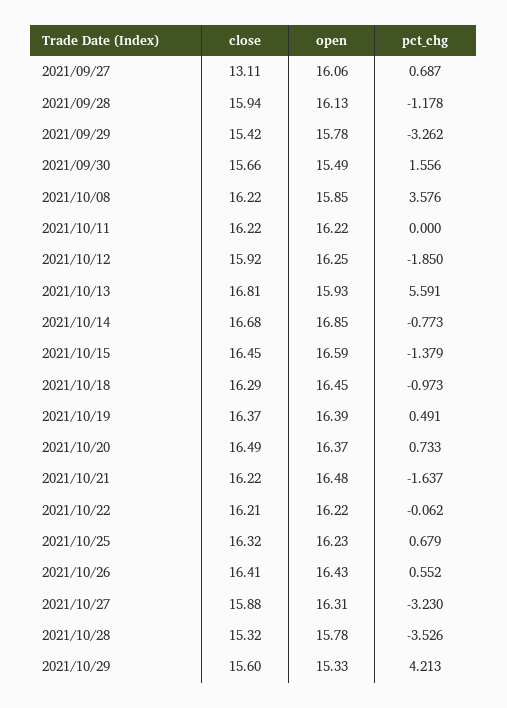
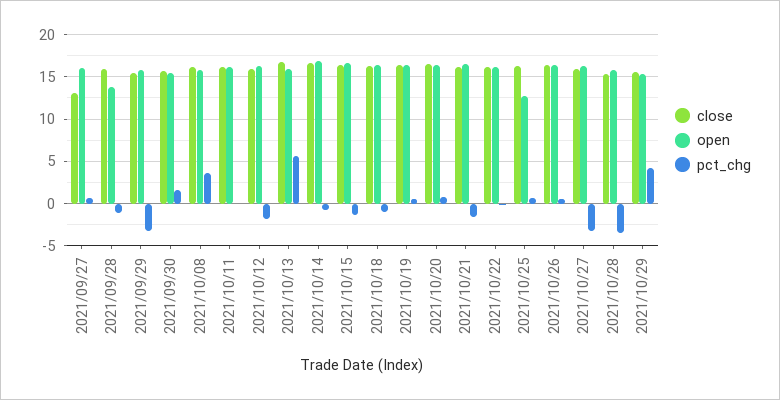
open, 2021/09/28: 16.13 -> 14
open, 2021/10/25: 16.23 -> 13

